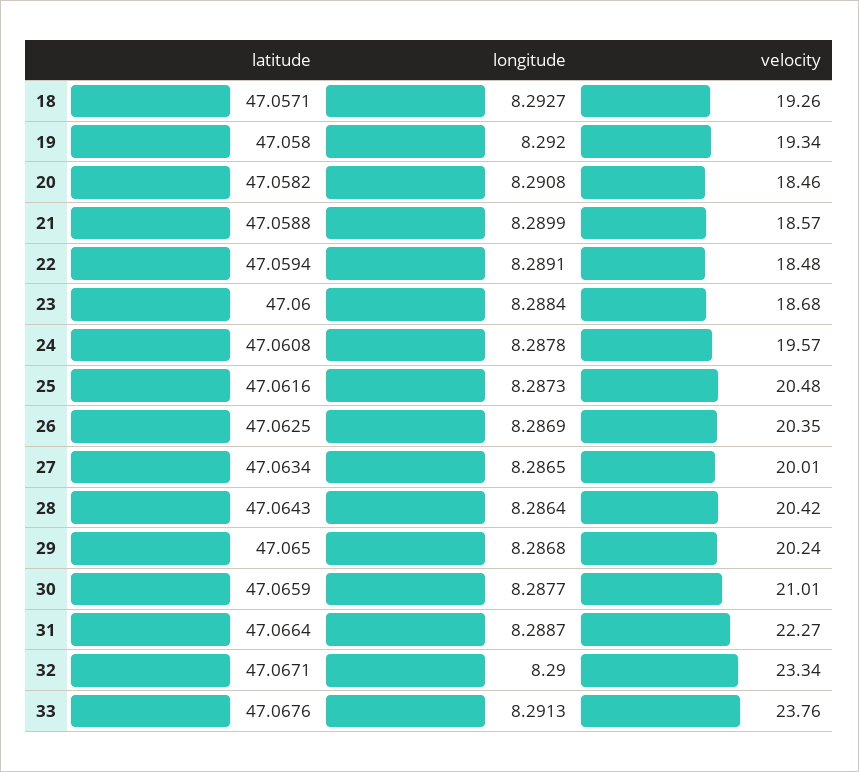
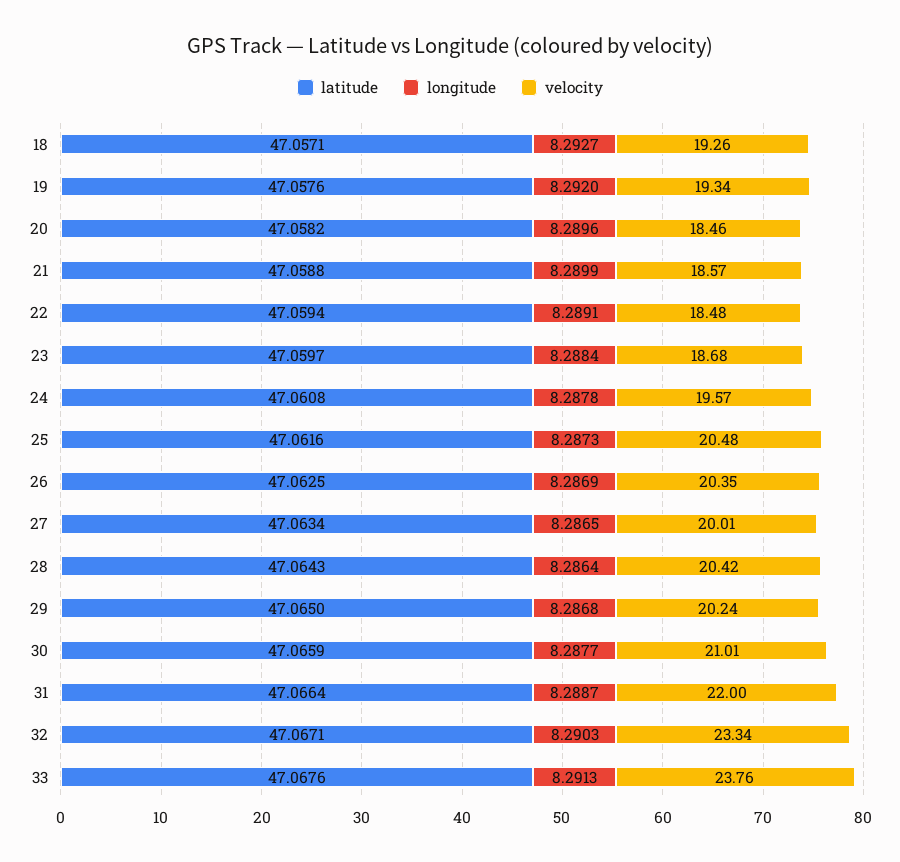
latitude, 19: 47.058 -> 47.0576
longitude, 20: 8.2908 -> 8.2896
latitude, 23: 47.06 -> 47.0597
velocity, 31: 22.27 -> 22
longitude, 32: 8.29 -> 8.2903

